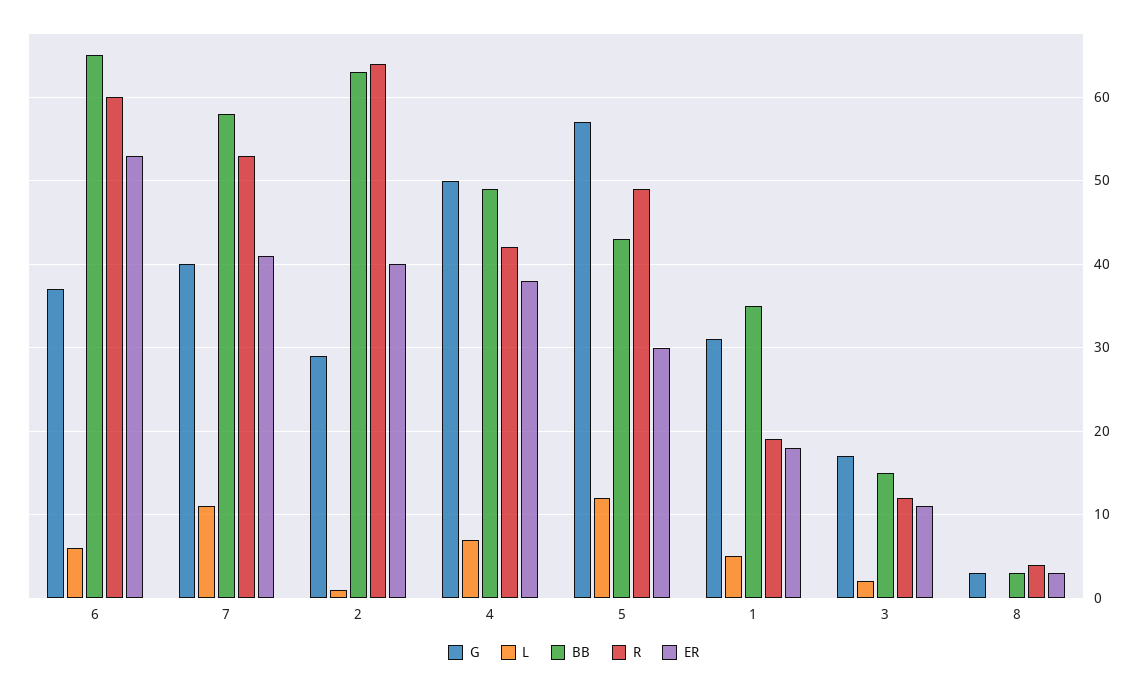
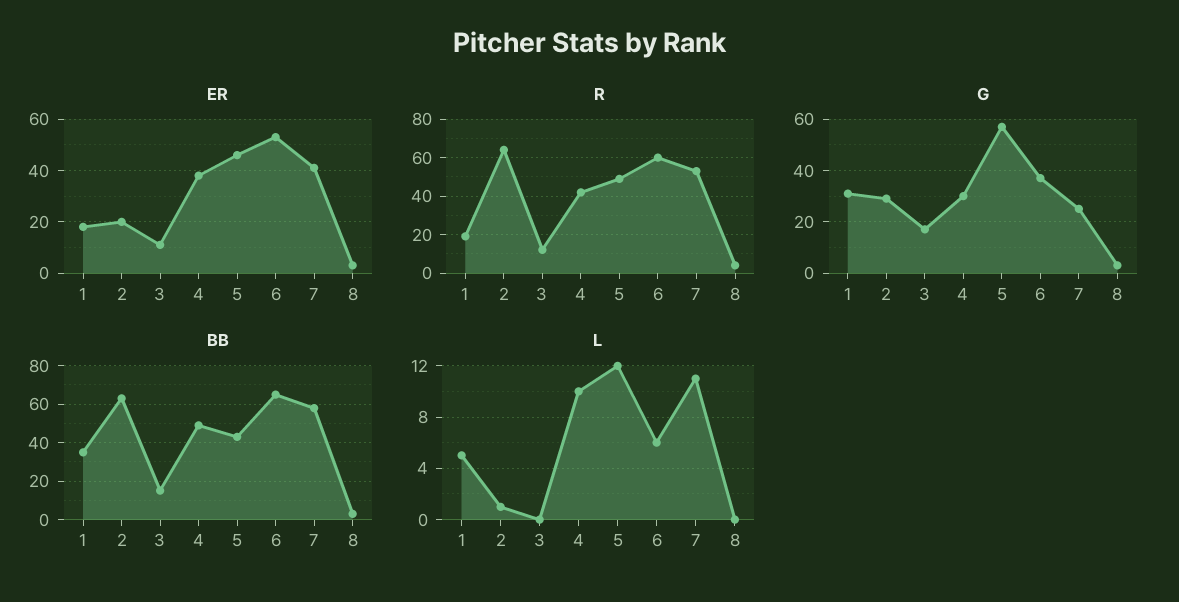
G, 7: 40 -> 25
ER, 2: 40 -> 20
G, 4: 50 -> 30
L, 4: 7 -> 10
ER, 5: 30 -> 45
L, 3: 2 -> 0

